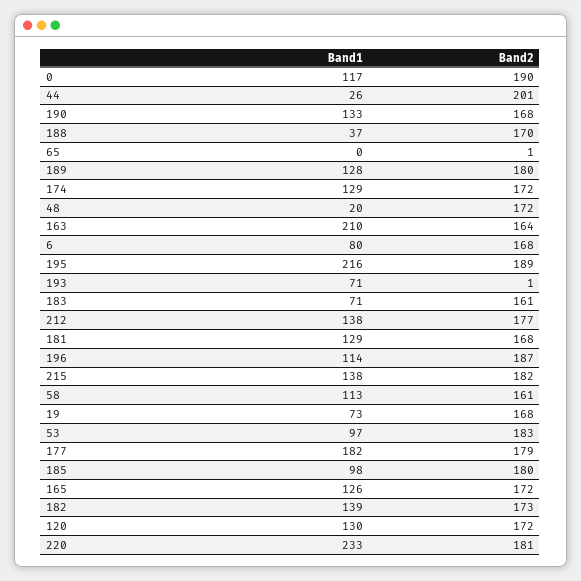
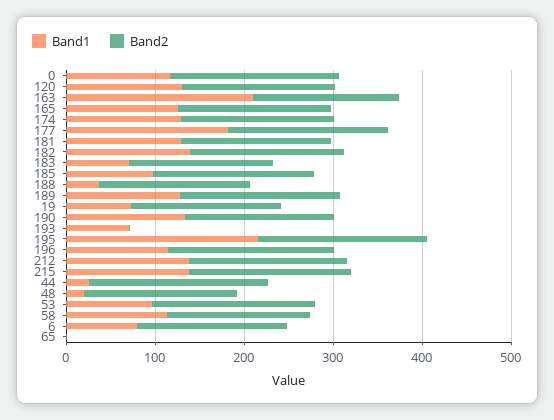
Band1, 220: 233 -> none
Band2, 220: 181 -> none

